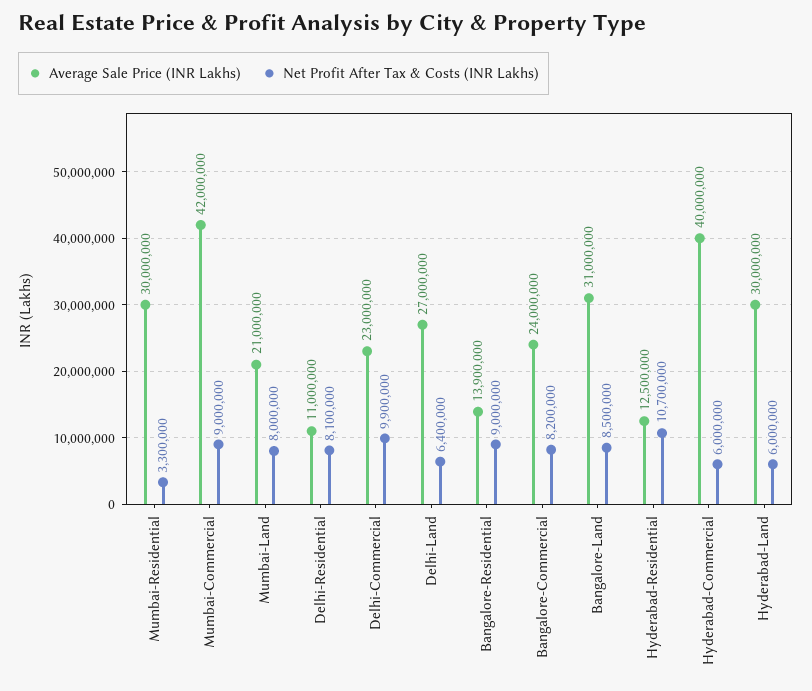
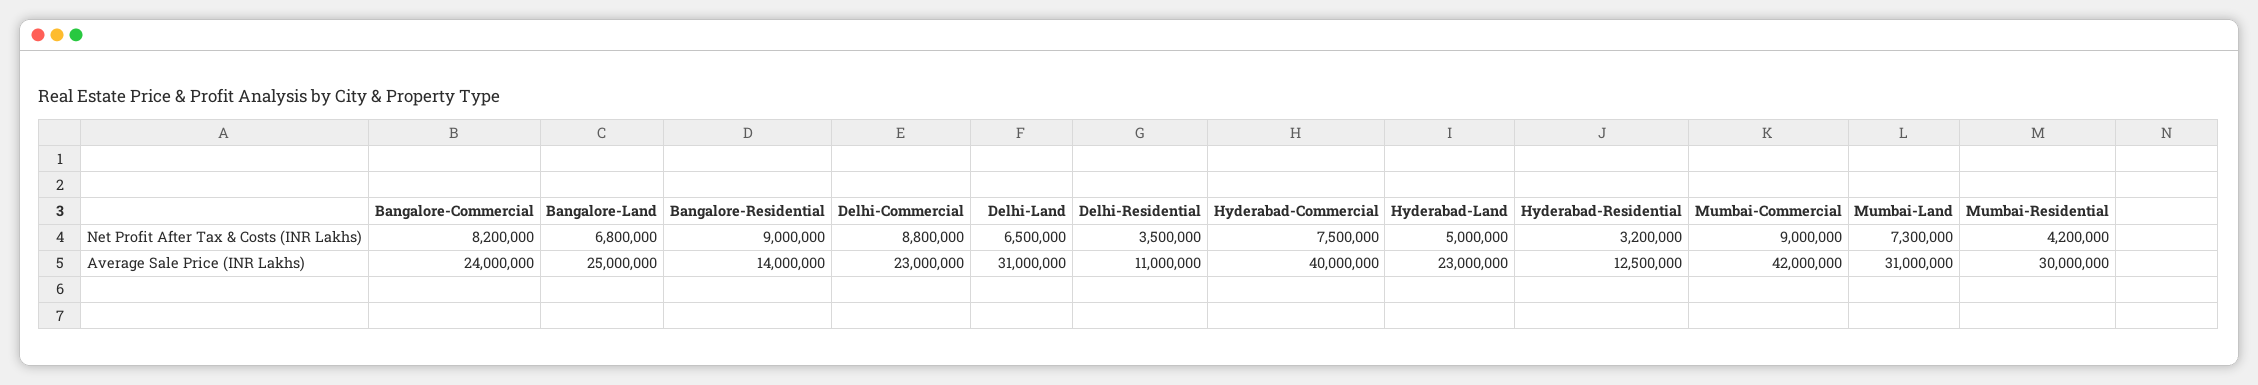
Net Profit After Tax & Costs (INR Lakhs), Mumbai-Residential: 3300000 -> 4200000
Average Sale Price (INR Lakhs), Mumbai-Land: 21000000 -> 31000000
Net Profit After Tax & Costs (INR Lakhs), Mumbai-Land: 8000000 -> 7300000
Net Profit After Tax & Costs (INR Lakhs), Delhi-Residential: 8100000 -> 3500000
Net Profit After Tax & Costs (INR Lakhs), Delhi-Commercial: 9900000 -> 8800000
Average Sale Price (INR Lakhs), Delhi-Land: 27000000 -> 31000000
Net Profit After Tax & Costs (INR Lakhs), Delhi-Land: 6400000 -> 6500000
Average Sale Price (INR Lakhs), Bangalore-Residential: 13900000 -> 14000000
Average Sale Price (INR Lakhs), Bangalore-Land: 31000000 -> 25000000
Net Profit After Tax & Costs (INR Lakhs), Bangalore-Land: 8500000 -> 6800000
Net Profit After Tax & Costs (INR Lakhs), Hyderabad-Residential: 10700000 -> 3200000
Net Profit After Tax & Costs (INR Lakhs), Hyderabad-Commercial: 6000000 -> 7500000
Average Sale Price (INR Lakhs), Hyderabad-Land: 30000000 -> 23000000
Net Profit After Tax & Costs (INR Lakhs), Hyderabad-Land: 6000000 -> 5000000

